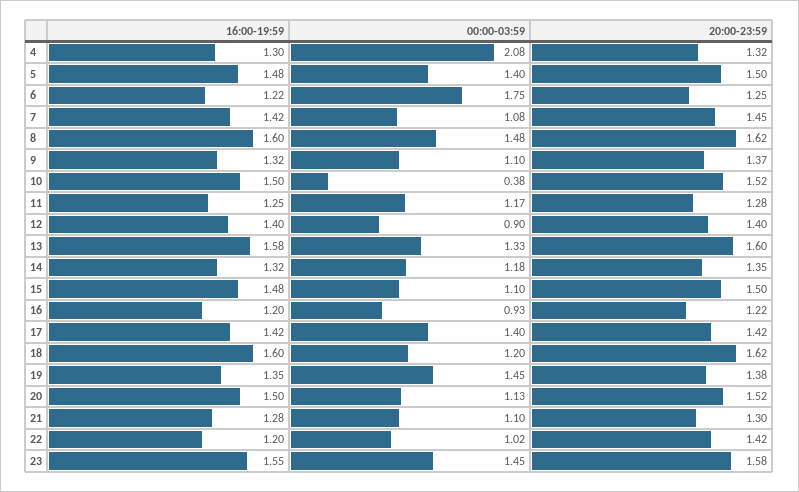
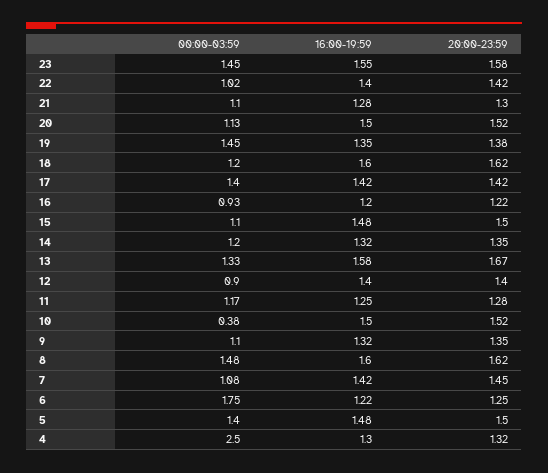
00:00-03:59, 4: 2.08 -> 2.5
20:00-23:59, 9: 1.37 -> 1.35
20:00-23:59, 13: 1.6 -> 1.67
00:00-03:59, 14: 1.18 -> 1.2
16:00-19:59, 22: 1.2 -> 1.4

